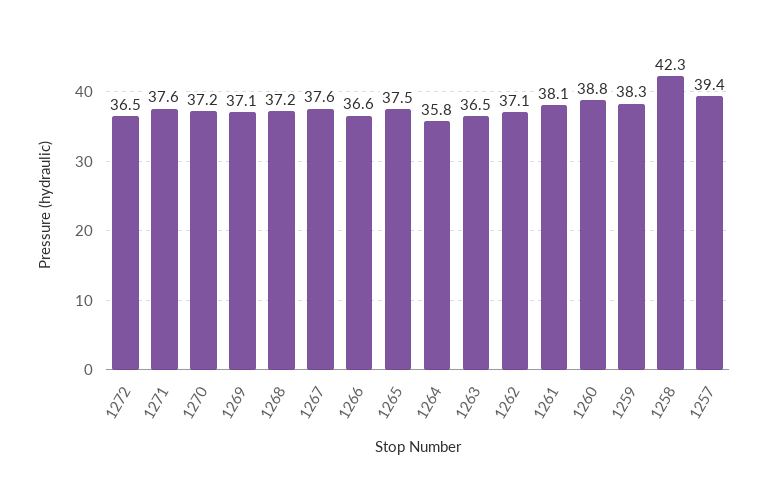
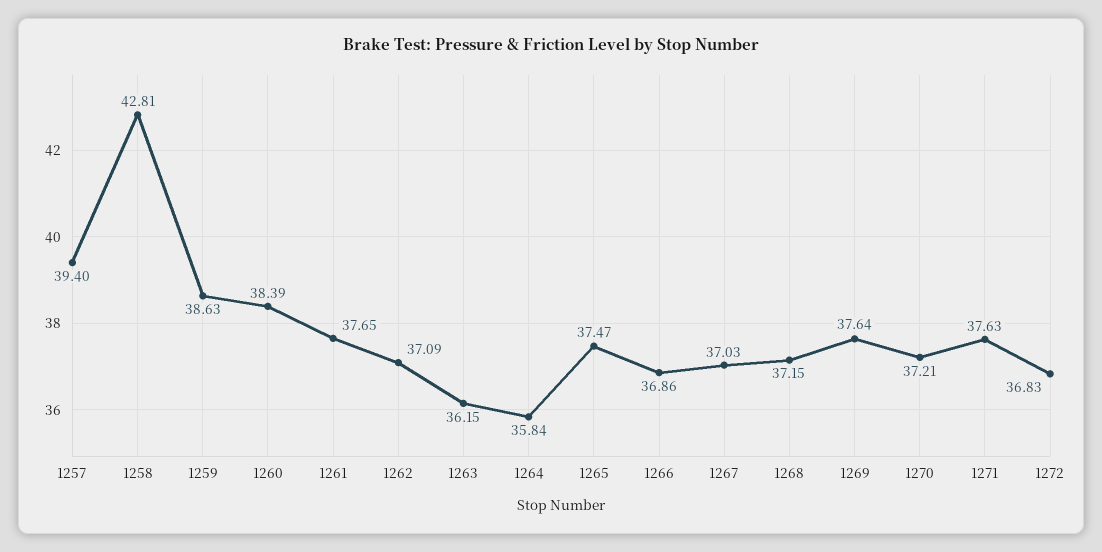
1272: 36.5 -> 36.83
1269: 37.1 -> 37.64
1267: 37.6 -> 37.03
1266: 36.6 -> 36.86
1263: 36.5 -> 36.15
1261: 38.1 -> 37.65
1260: 38.8 -> 38.39
1259: 38.3 -> 38.63
1258: 42.3 -> 42.81

